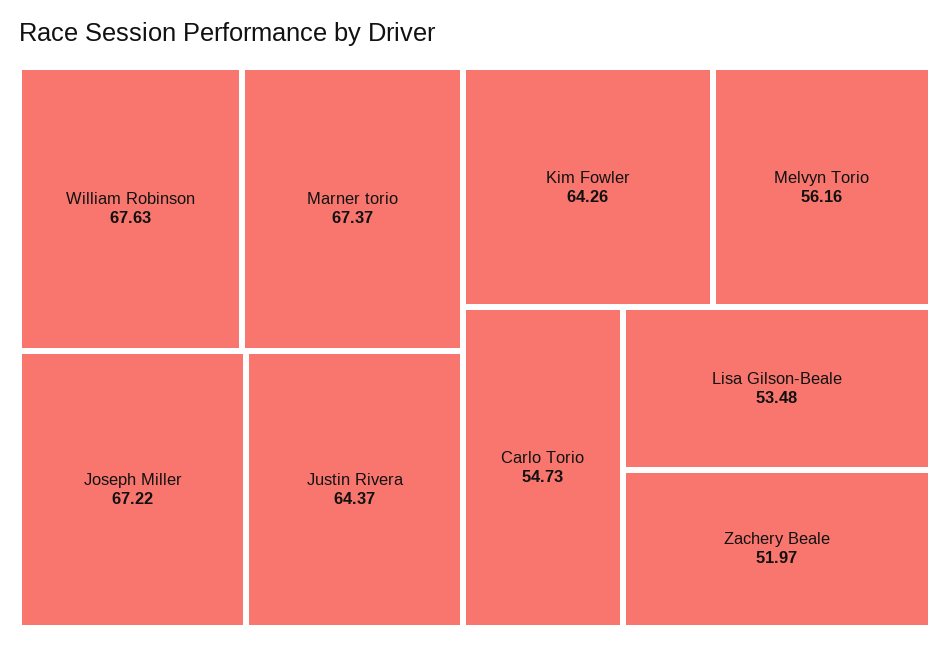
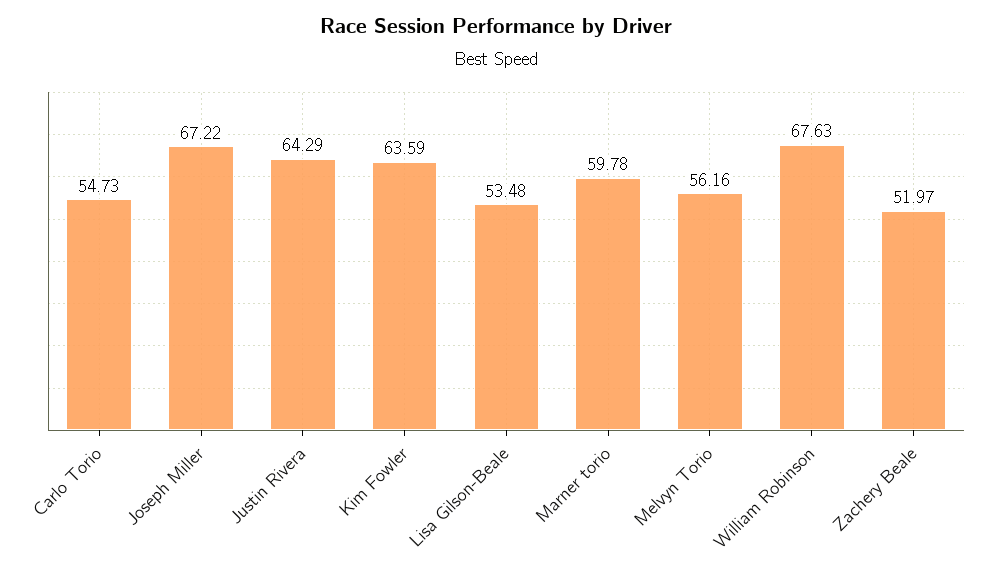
Marner torio: 67.37 -> 59.78
Justin Rivera: 64.37 -> 64.29
Kim Fowler: 64.26 -> 63.59

